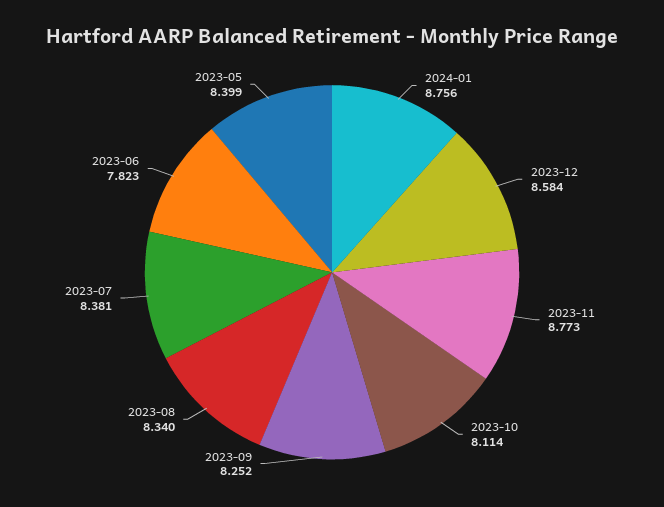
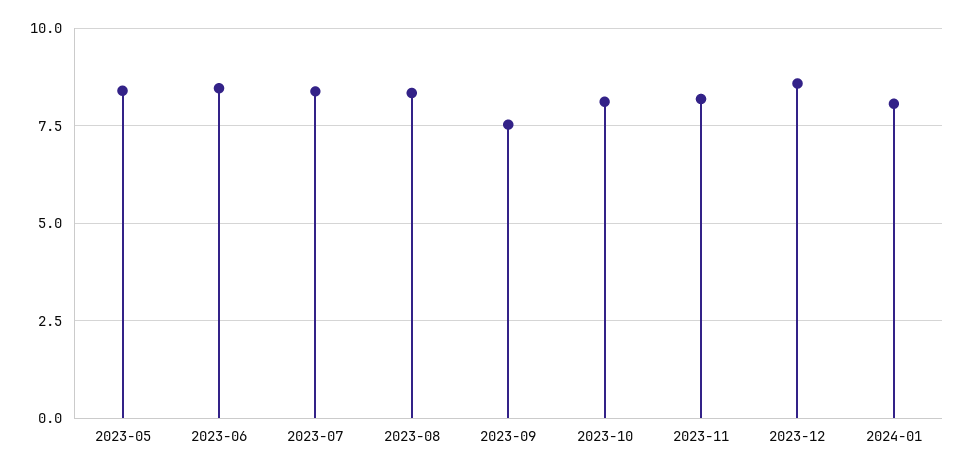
2024-01: 8.756 -> 8
2023-11: 8.773 -> 8.25
2023-09: 8.252 -> 7.5
2023-06: 7.823 -> 8.5

